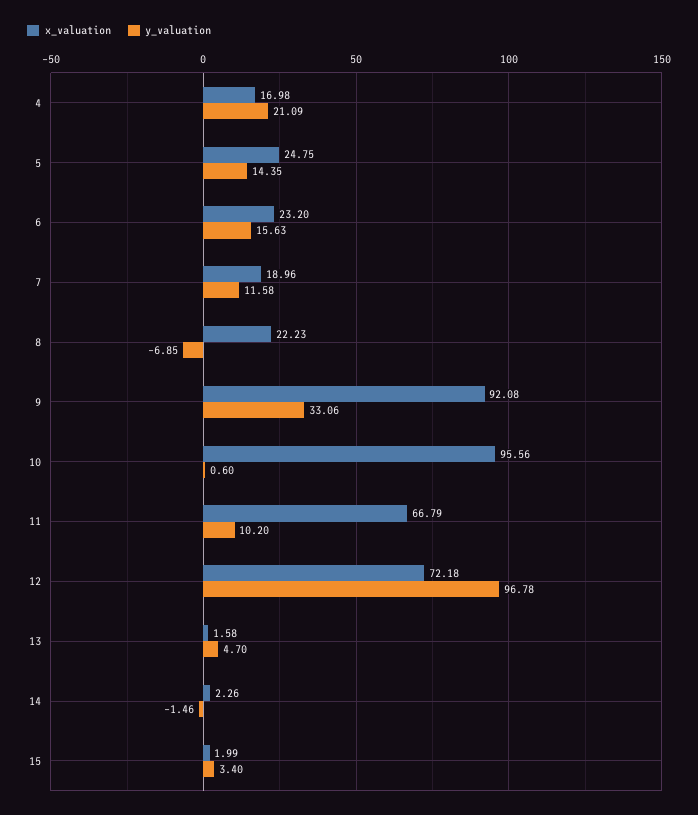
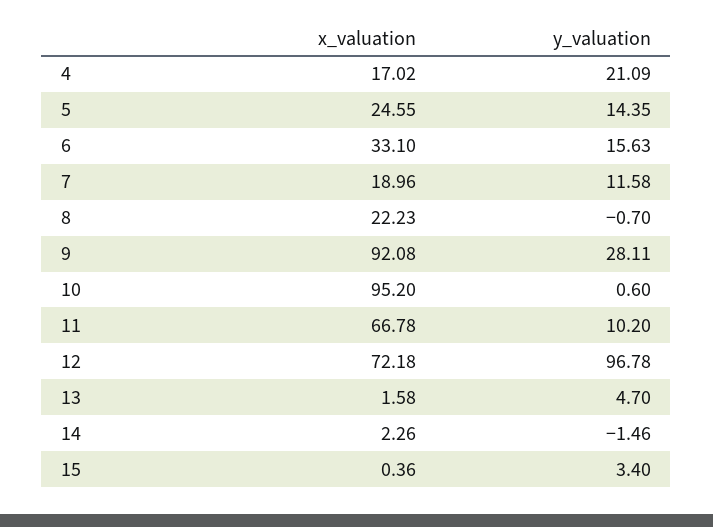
x_valuation, 4: 16.98 -> 17.02
x_valuation, 5: 24.75 -> 24.55
x_valuation, 6: 23.2 -> 33.1
y_valuation, 8: -6.85 -> -0.7
y_valuation, 9: 33.06 -> 28.11
x_valuation, 10: 95.56 -> 95.2
x_valuation, 11: 66.79 -> 66.78
x_valuation, 15: 1.99 -> 0.36

